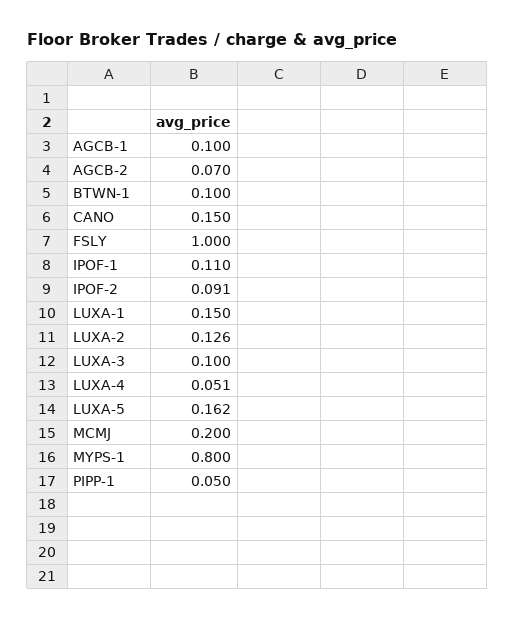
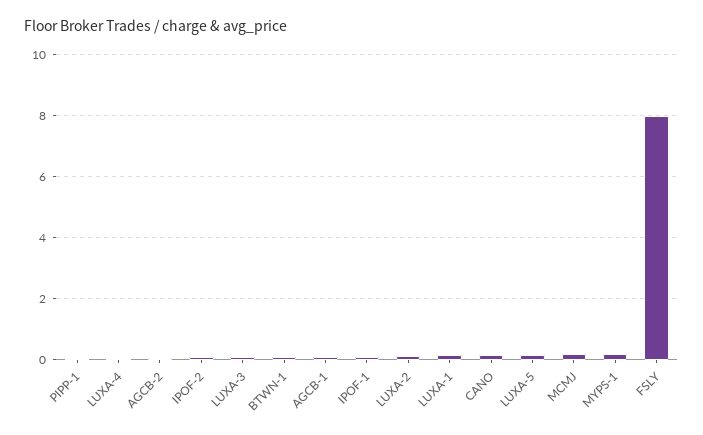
FSLY: 1 -> 8
MYPS-1: 0.8 -> 0.2

